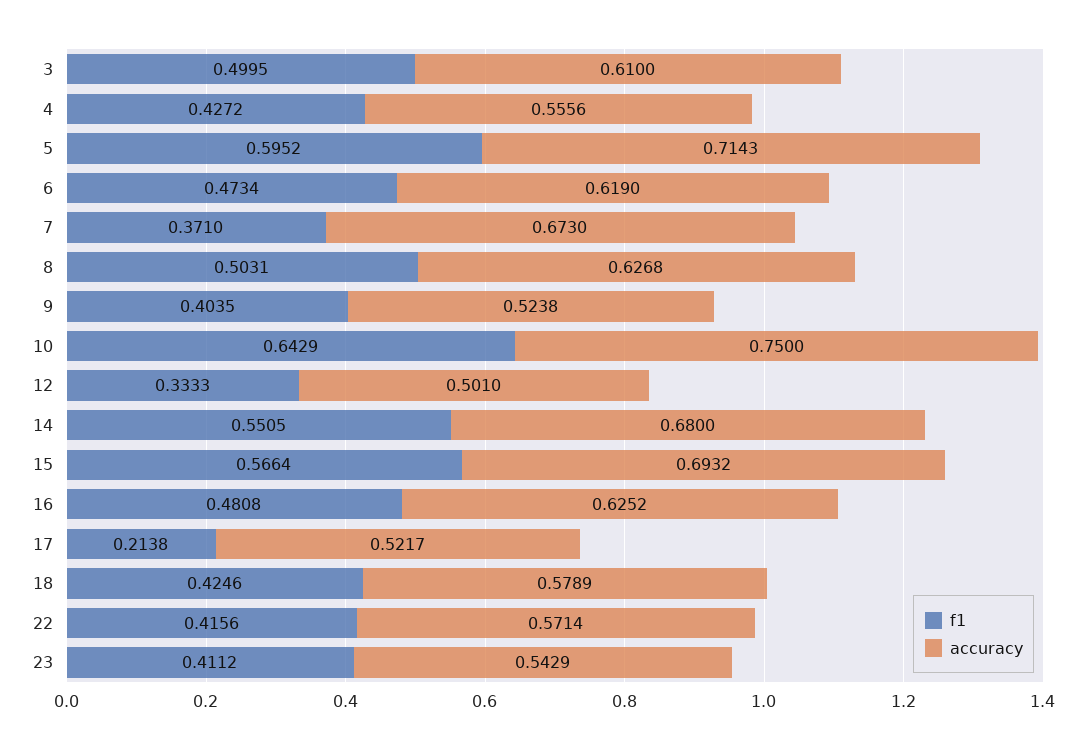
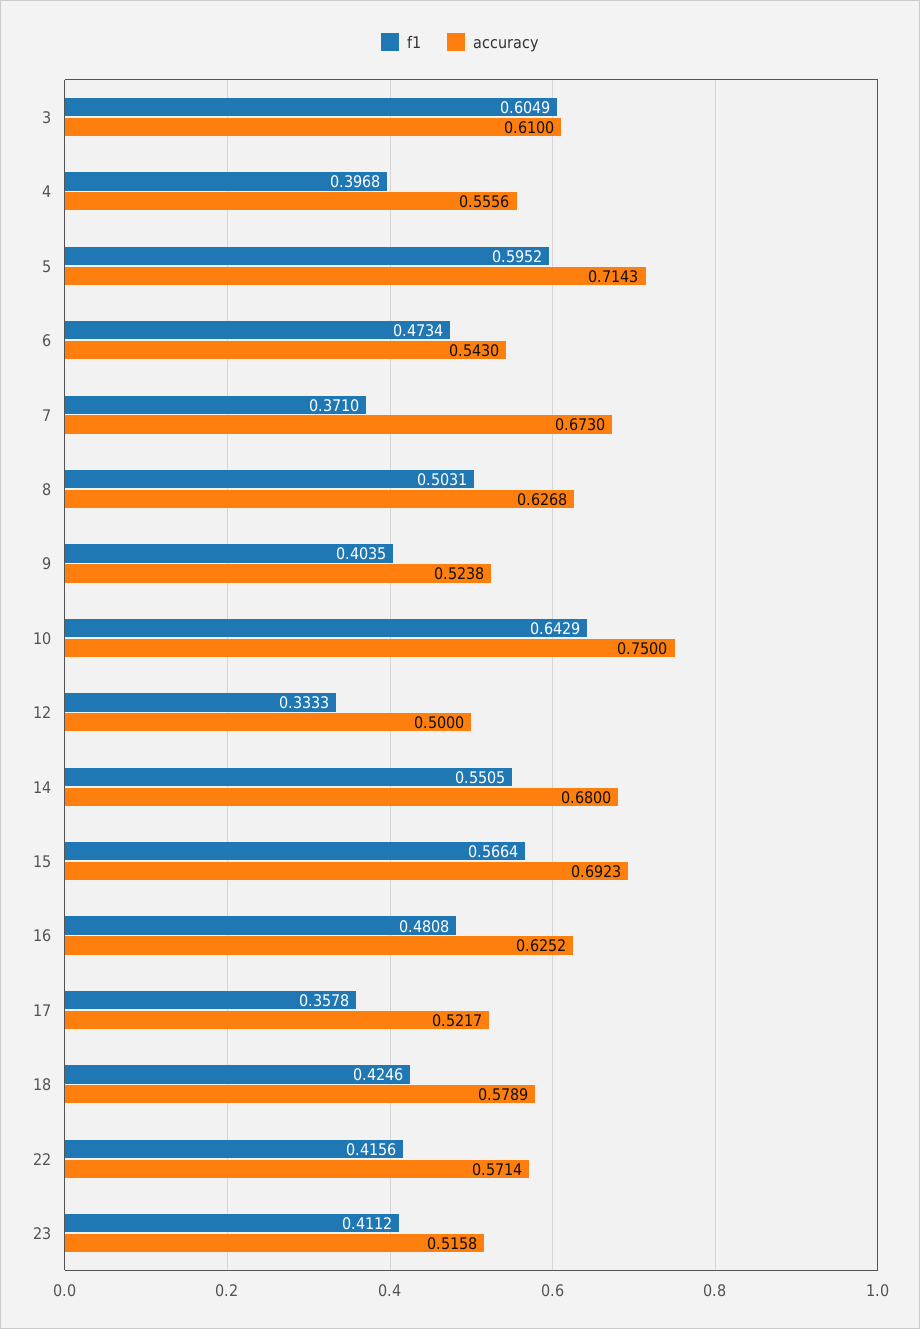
f1, 3: 0.4995 -> 0.6049
f1, 4: 0.4272 -> 0.3968
accuracy, 6: 0.619 -> 0.543
accuracy, 12: 0.501 -> 0.5
accuracy, 15: 0.6932 -> 0.6923
f1, 17: 0.2138 -> 0.3578
accuracy, 23: 0.5429 -> 0.5158

